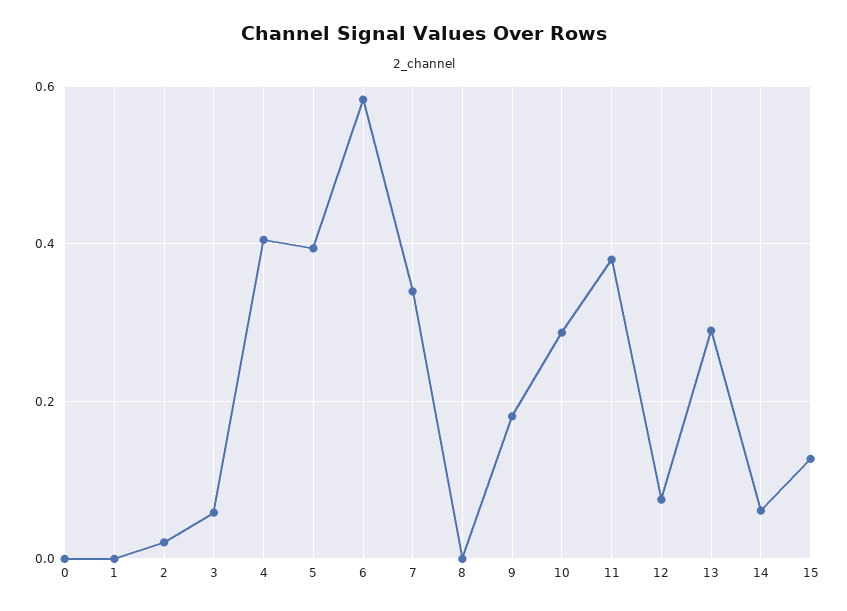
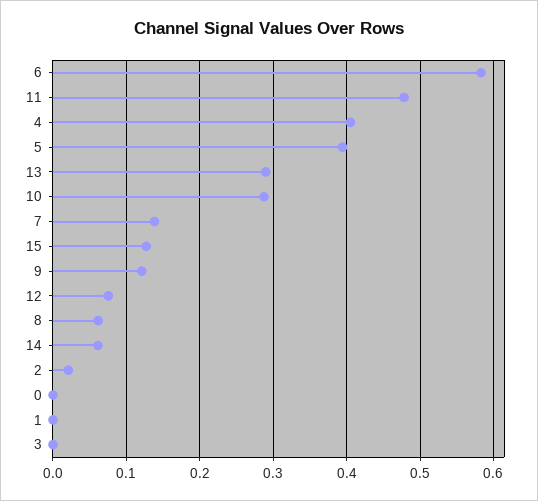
3: 0.06 -> 0
7: 0.34 -> 0.14
8: 0 -> 0.06
9: 0.18 -> 0.12
11: 0.38 -> 0.48

